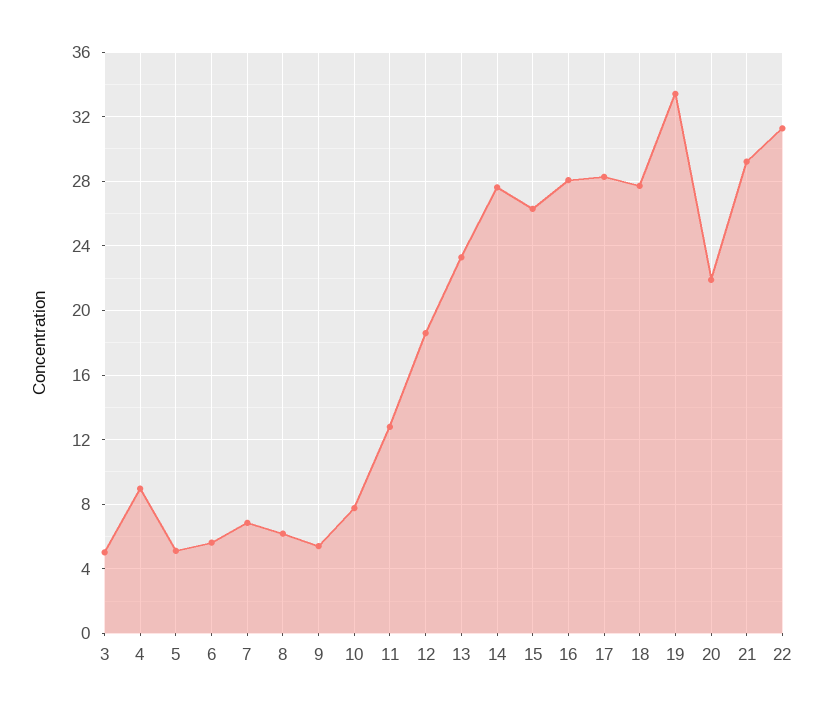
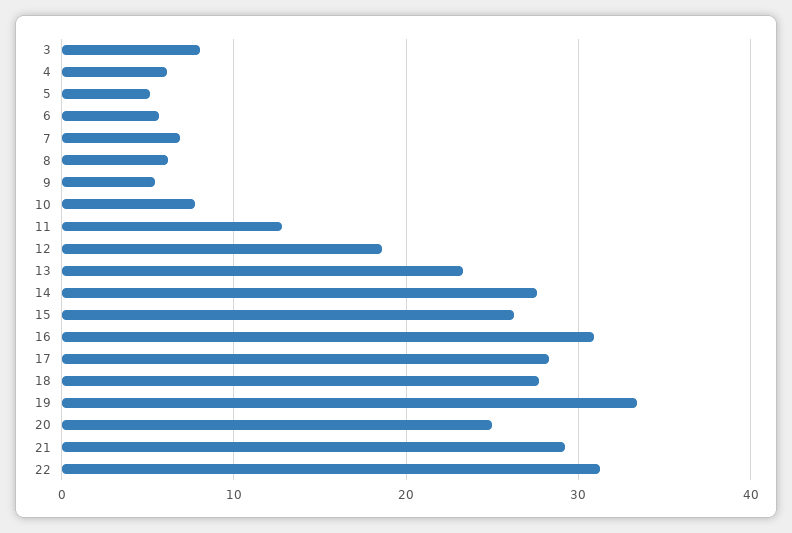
3: 5 -> 8
4: 9 -> 6
16: 28 -> 31
20: 22 -> 25

